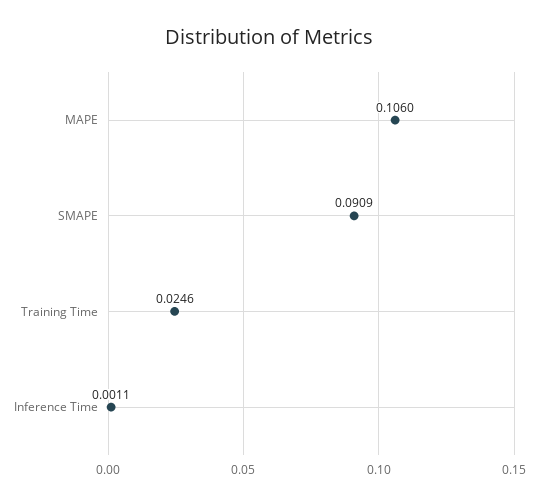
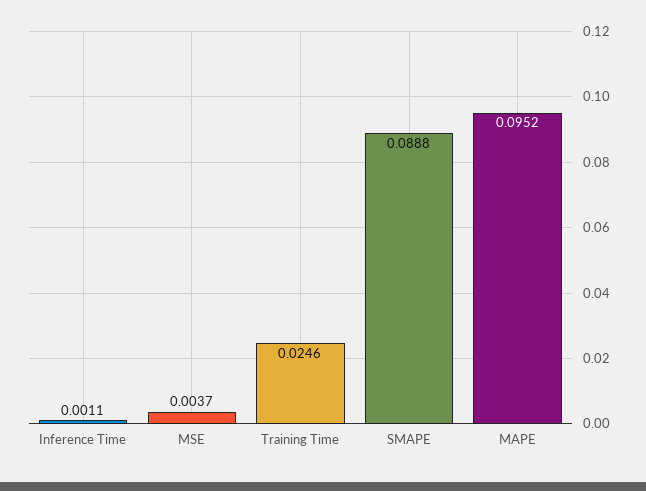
MAPE: 0.106 -> 0.0952
SMAPE: 0.0909 -> 0.0888
MSE: none -> 0.0037

